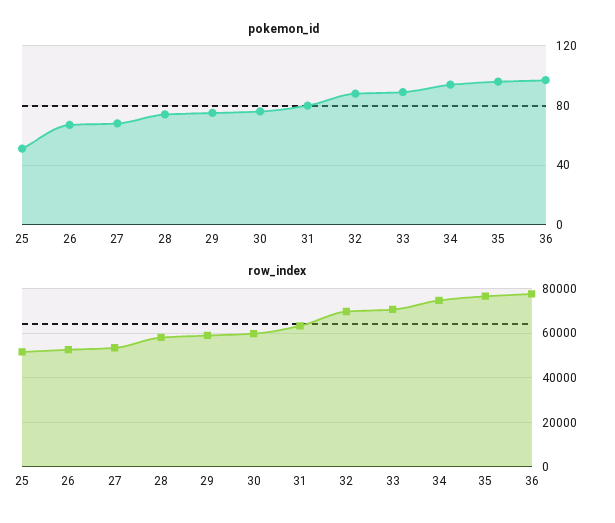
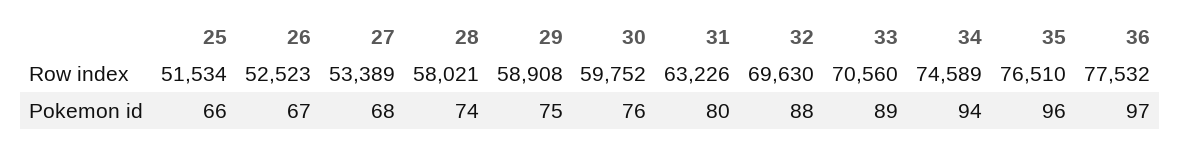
pokemon_id, 25: 50 -> 66

